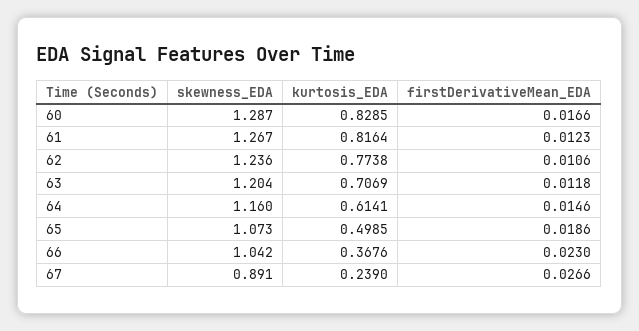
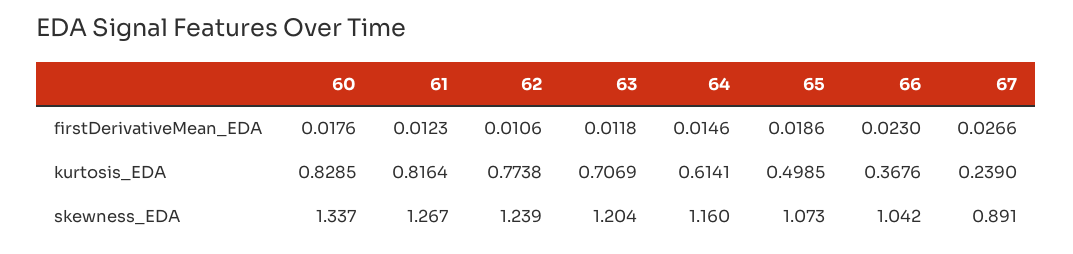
skewness_EDA, 60: 1.287 -> 1.337
firstDerivativeMean_EDA, 60: 0.0166 -> 0.0176
skewness_EDA, 62: 1.236 -> 1.239

